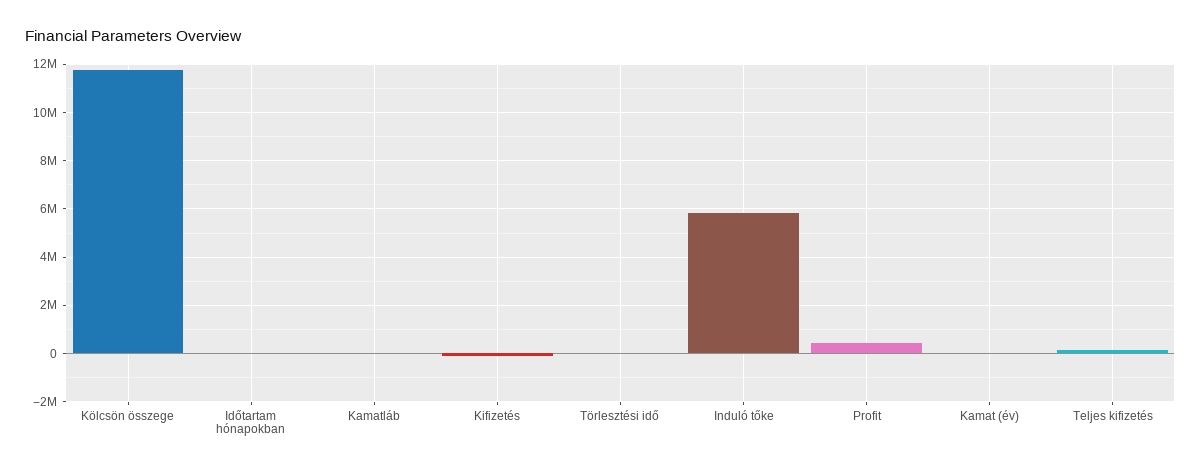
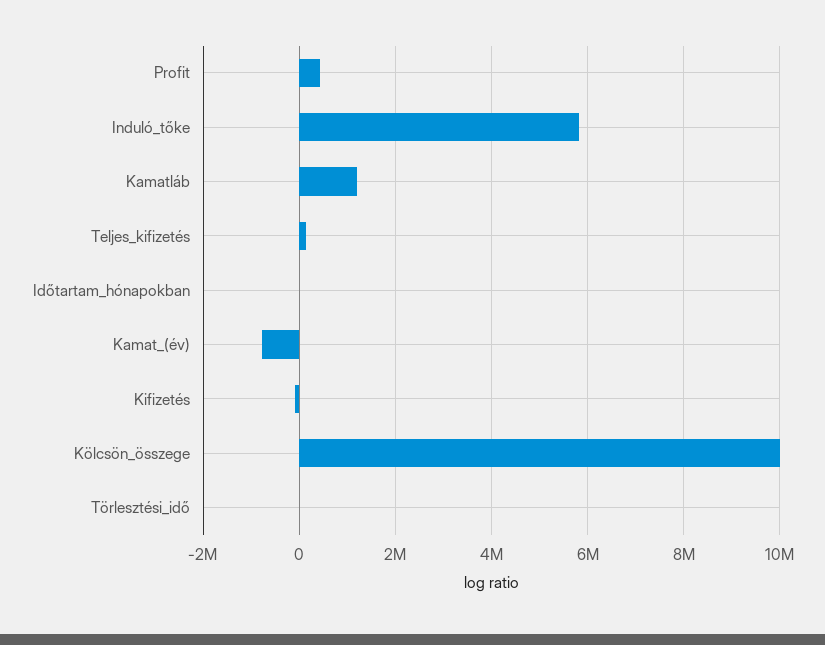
Kölcsön összege: 11750000 -> 10000000
Kamatláb: 0 -> 1200000
Kamat (év): 0 -> -800000

